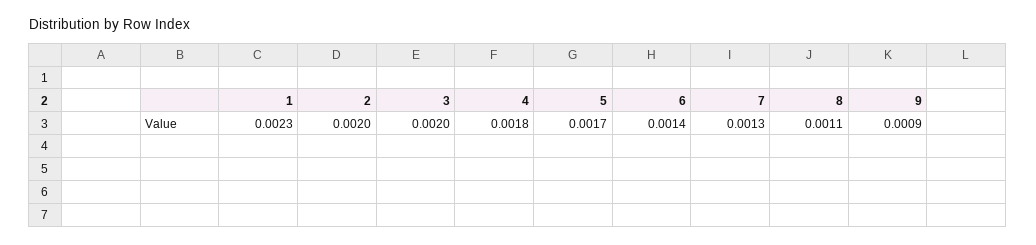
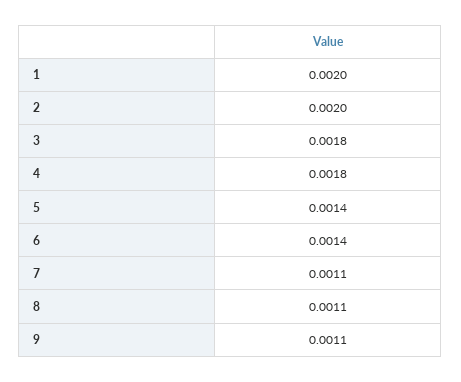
1: 0.0023 -> 0.002
3: 0.002 -> 0.0018
5: 0.0017 -> 0.0014
7: 0.0013 -> 0.0011
9: 0.0009 -> 0.0011

